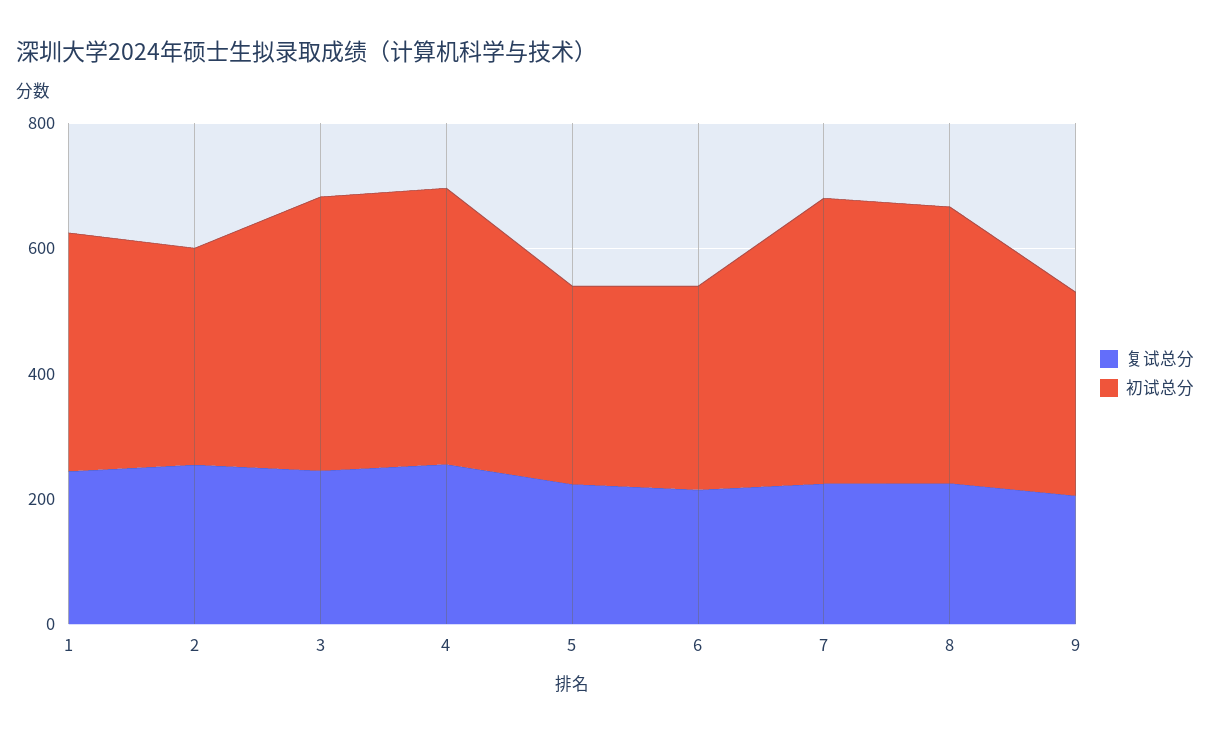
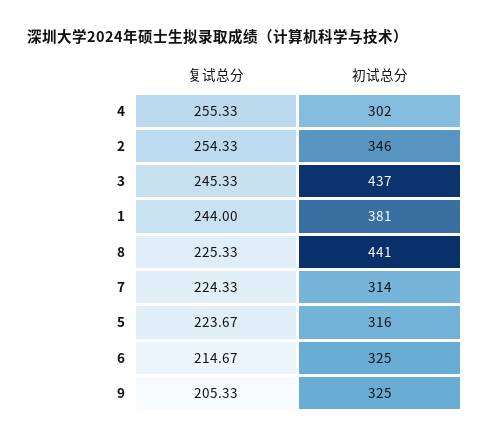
初试总分, 4: 450 -> 302
初试总分, 7: 450 -> 314

